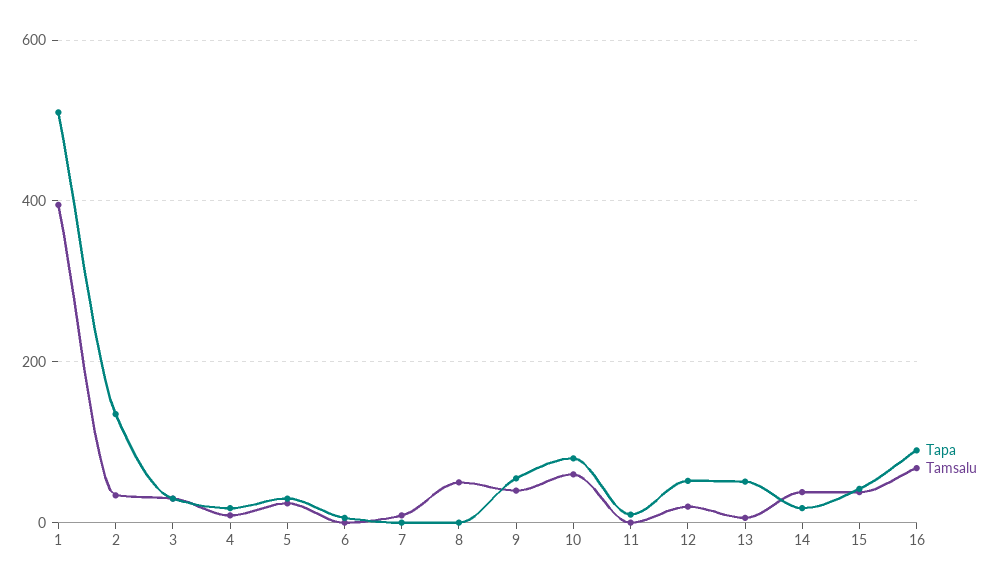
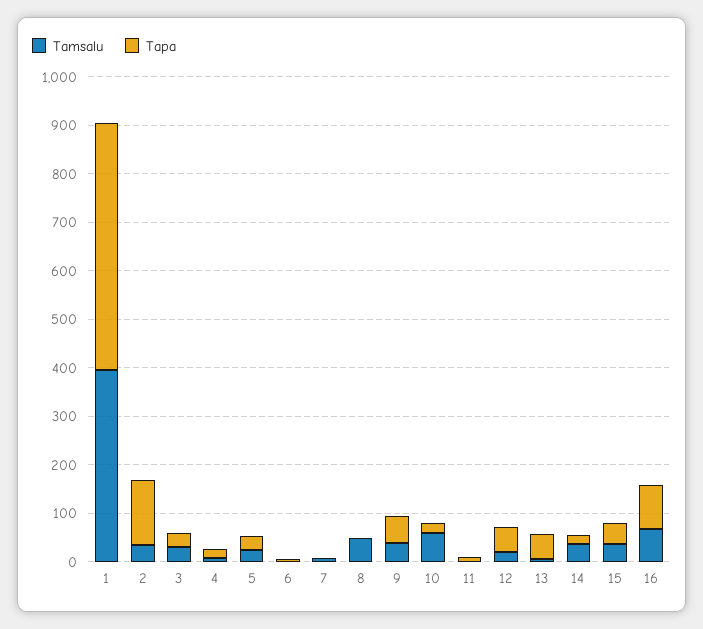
Tapa, 10: 80 -> 20

